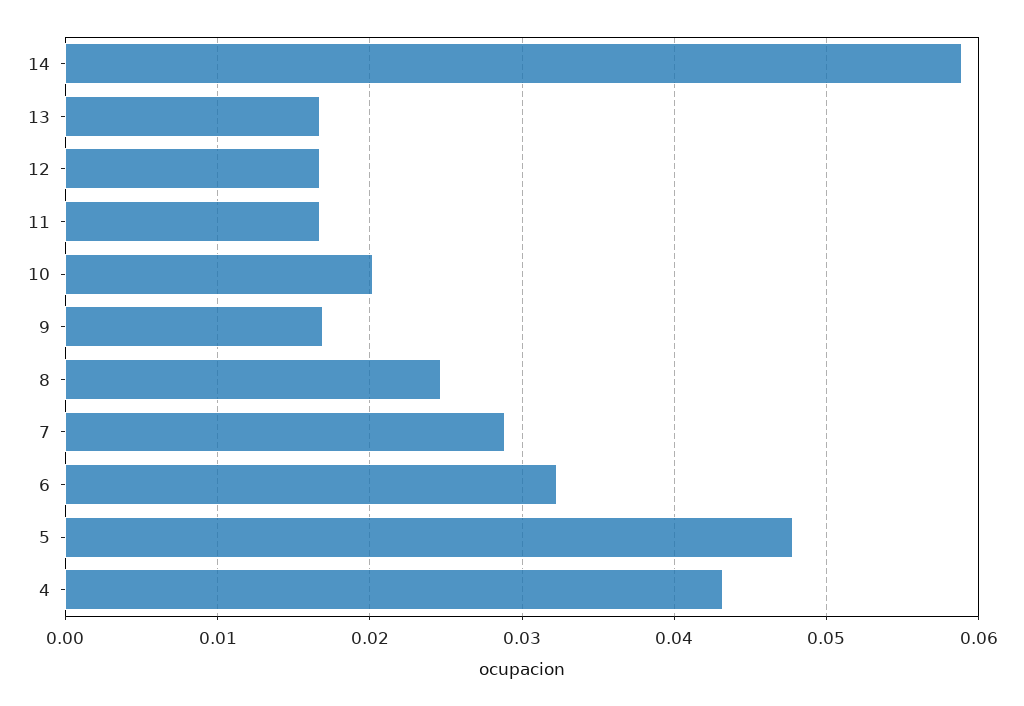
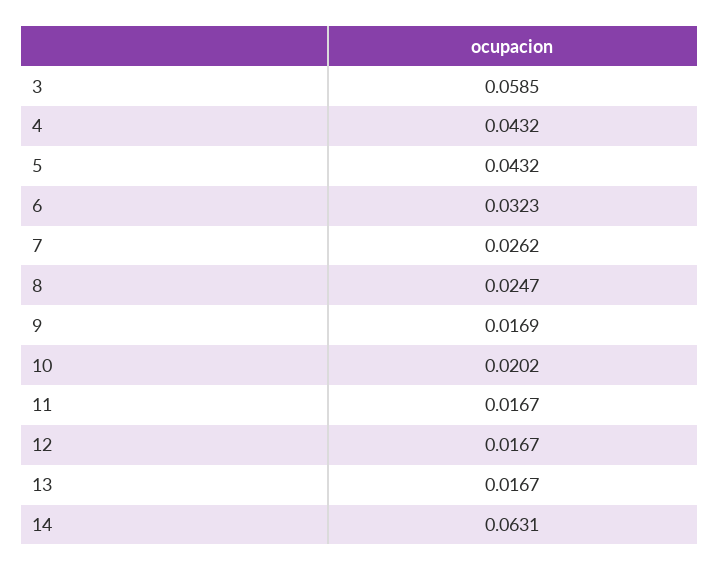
14: 0.059 -> 0.0631
7: 0.029 -> 0.0262
5: 0.048 -> 0.0432
3: none -> 0.0585

